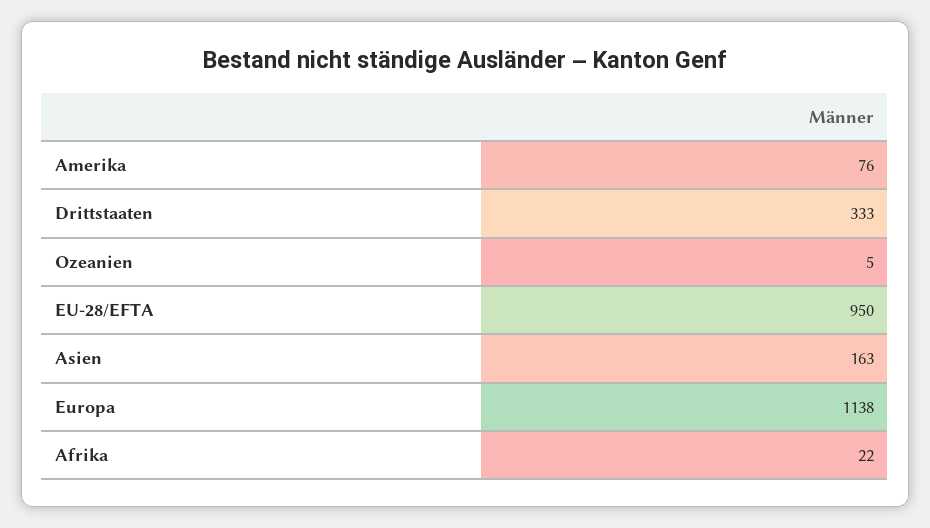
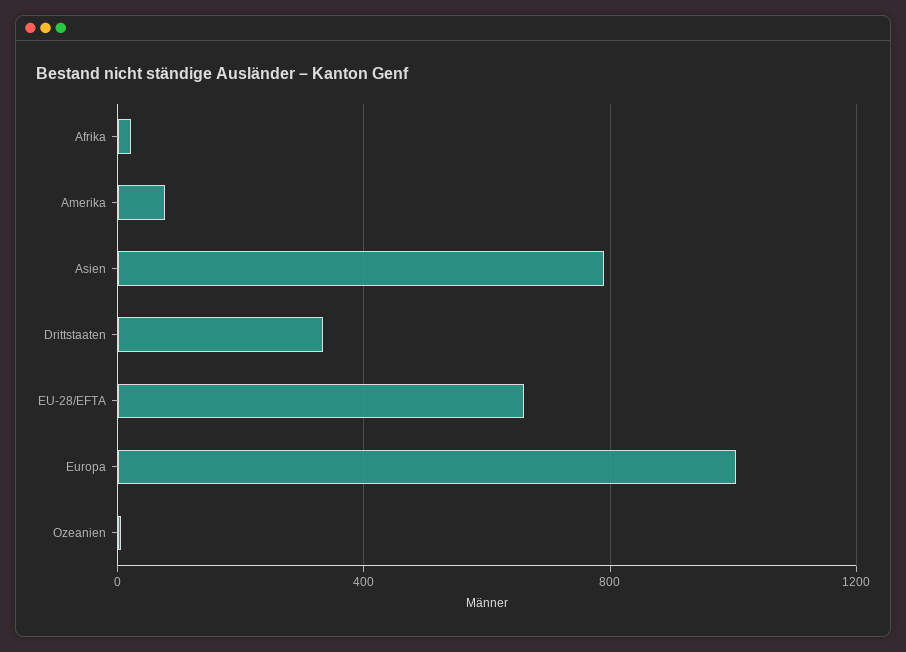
EU-28/EFTA: 950 -> 650
Asien: 163 -> 800
Europa: 1138 -> 1000

